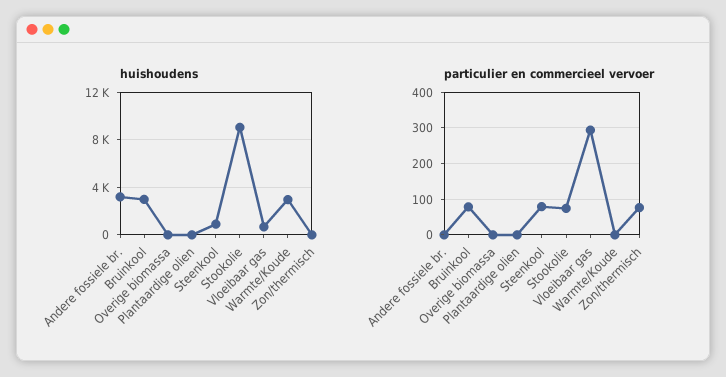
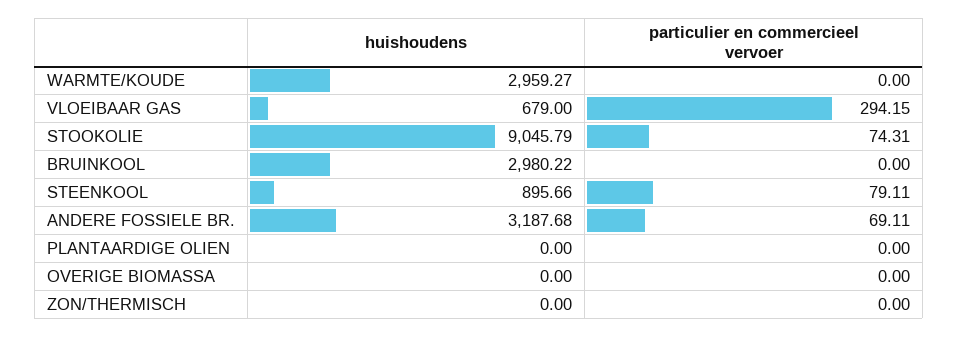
particulier en commercieel vervoer, Andere fossiele br.: 0 -> 69.11
particulier en commercieel vervoer, Bruinkool: 80 -> 0
particulier en commercieel vervoer, Zon/thermisch: 80 -> 0

